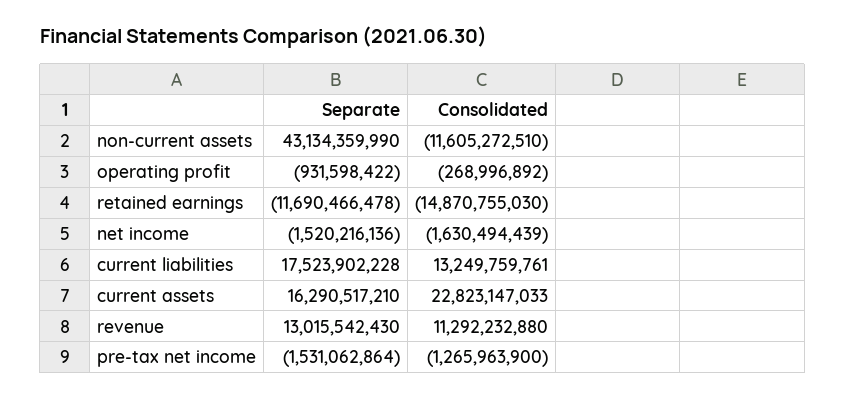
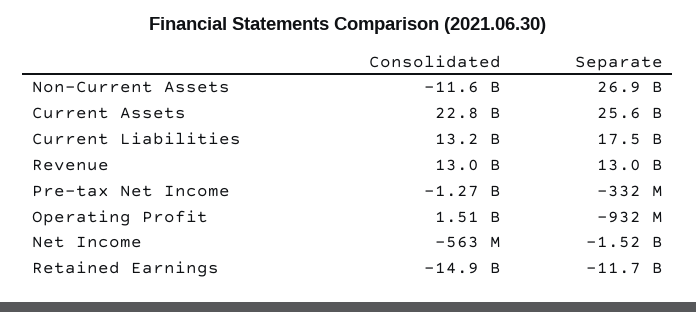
Separate, non-current assets: 43134359990 -> 26900000000
Consolidated, operating profit: -268996892 -> 1510000000
Consolidated, net income: -1630494439 -> -563000000
Separate, current assets: 16290517210 -> 25600000000
Consolidated, revenue: 11292232880 -> 13000000000
Separate, pre-tax net income: -1531062864 -> -332000000

